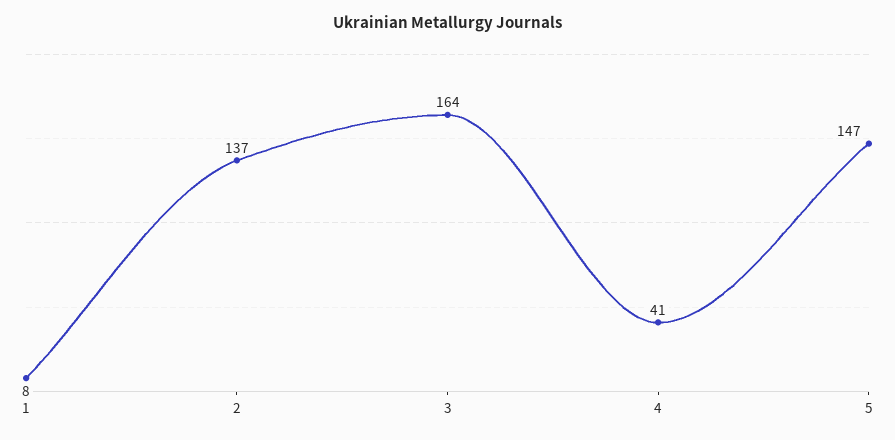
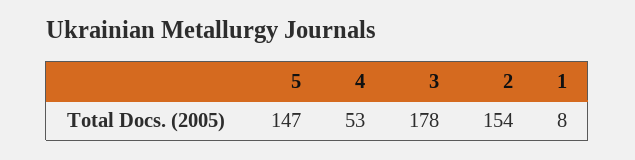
2: 137 -> 154
3: 164 -> 178
4: 41 -> 53

